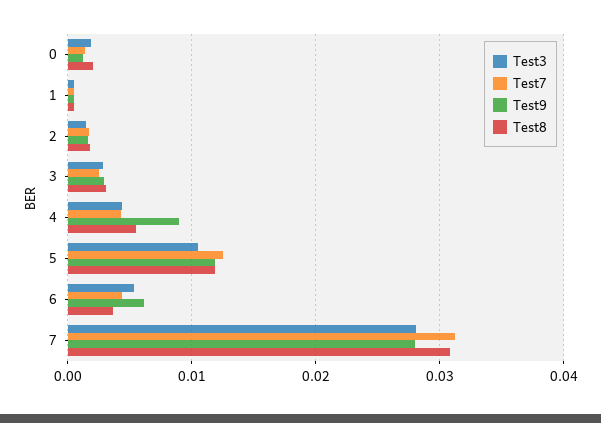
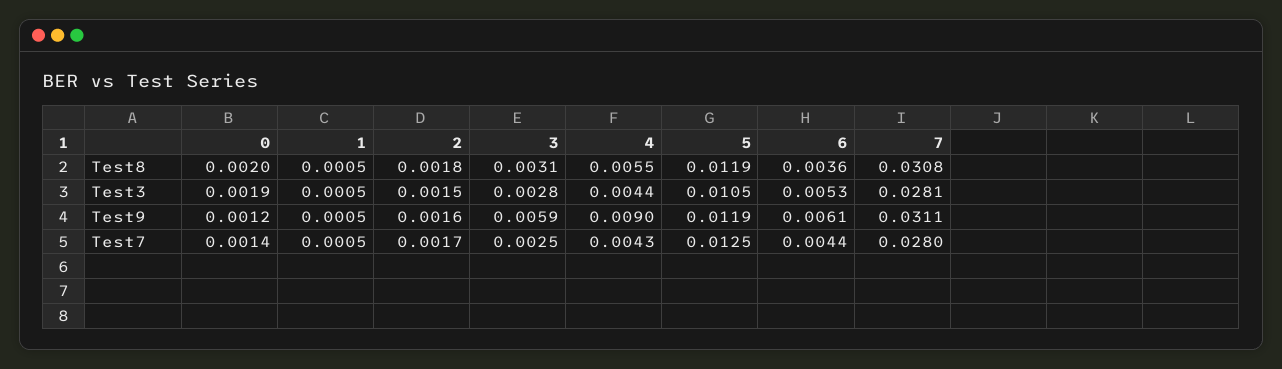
Test9, 3: 0.003 -> 0.0059
Test7, 7: 0.031 -> 0.028
Test9, 7: 0.028 -> 0.0311

